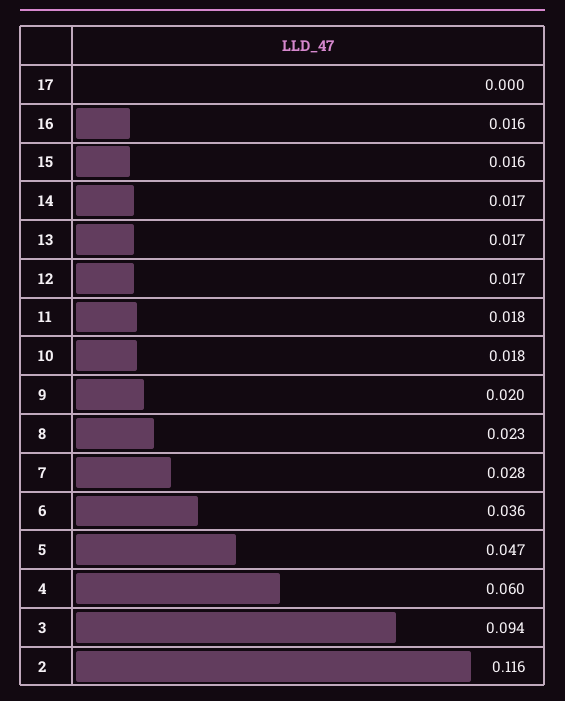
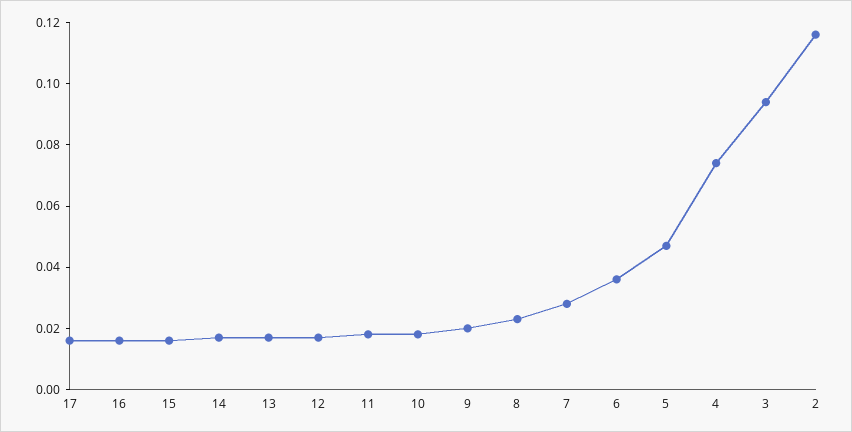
17: 0 -> 0.015
4: 0.06 -> 0.075

